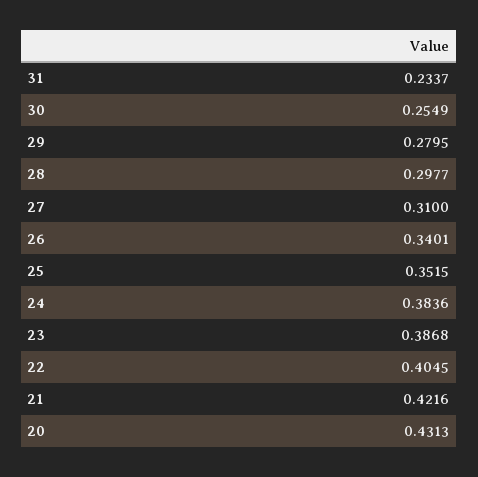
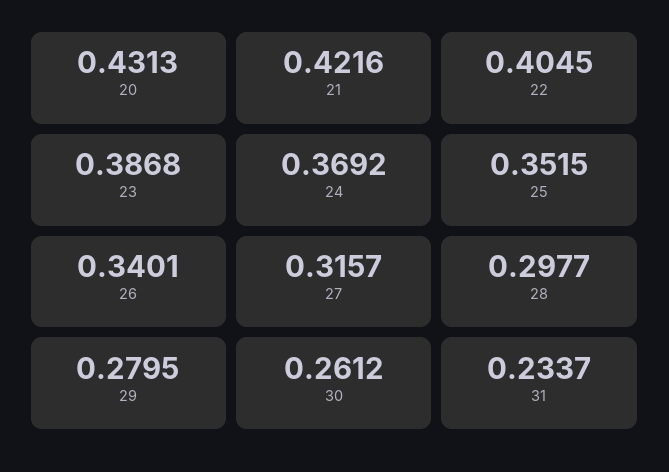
30: 0.2549 -> 0.2612
27: 0.31 -> 0.3157
24: 0.3836 -> 0.3692

